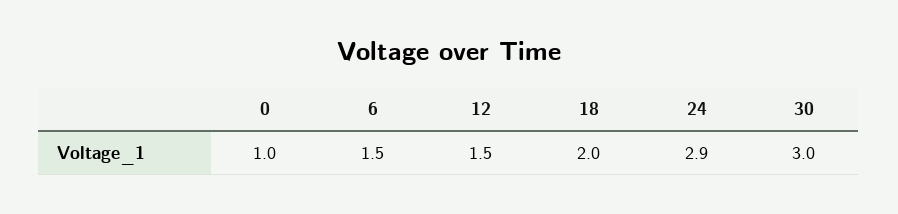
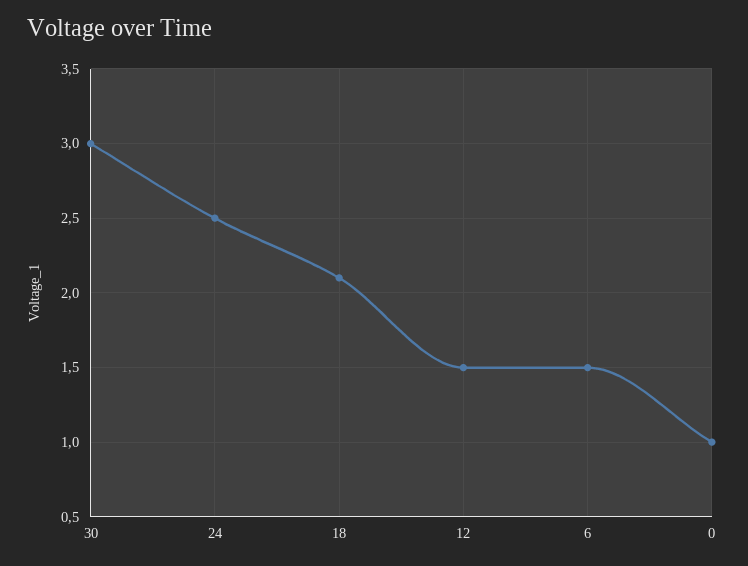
18: 2 -> 2.1
24: 2.9 -> 2.5

